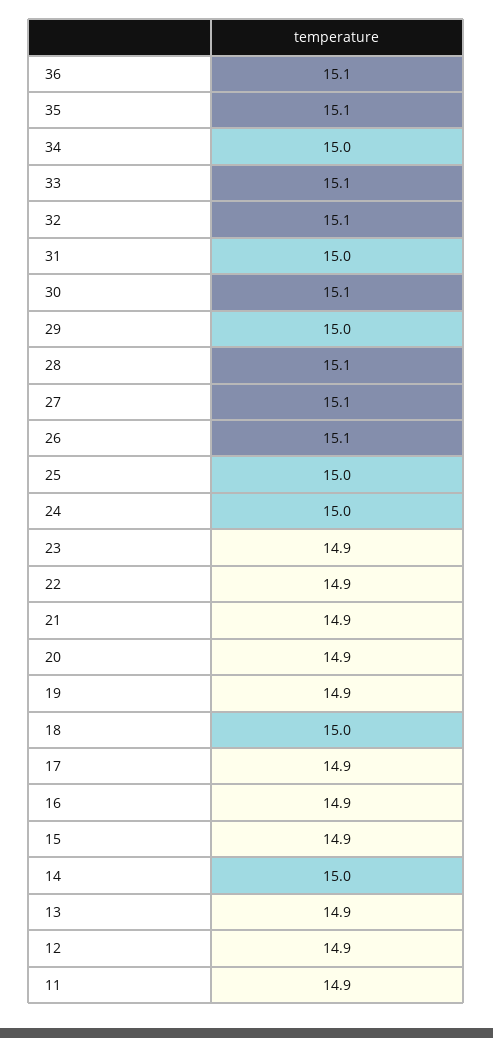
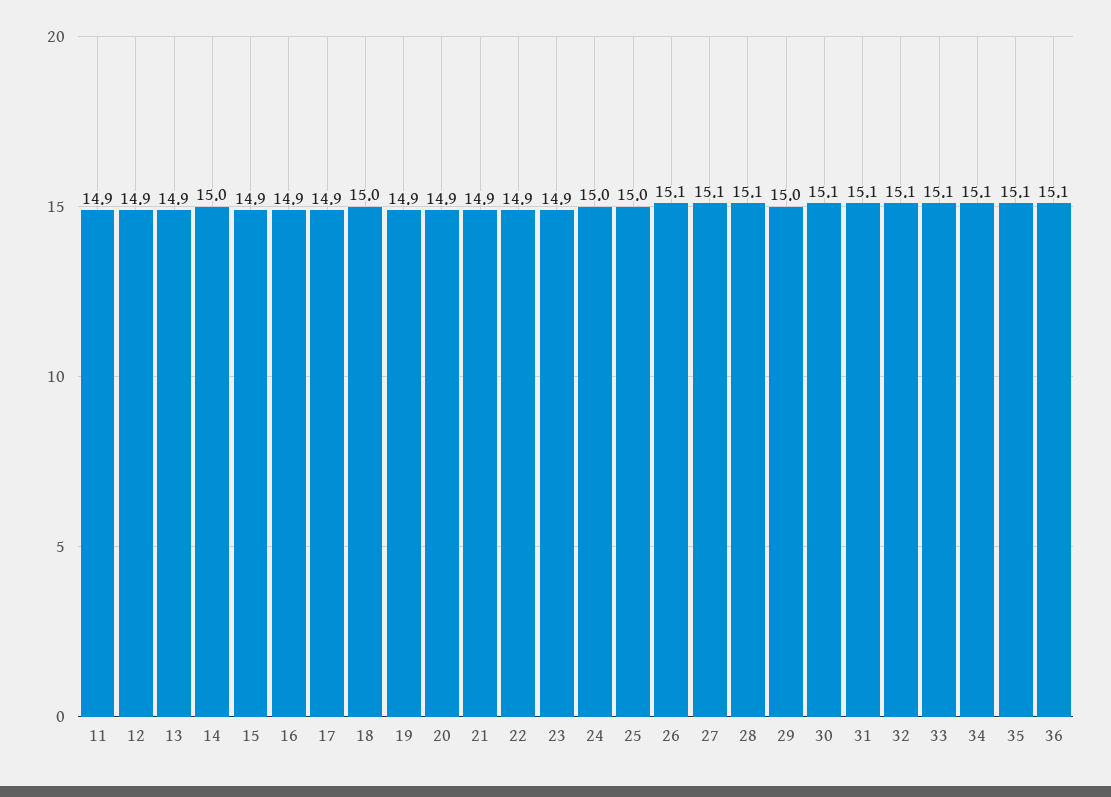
34: 15 -> 15.1
31: 15 -> 15.1

